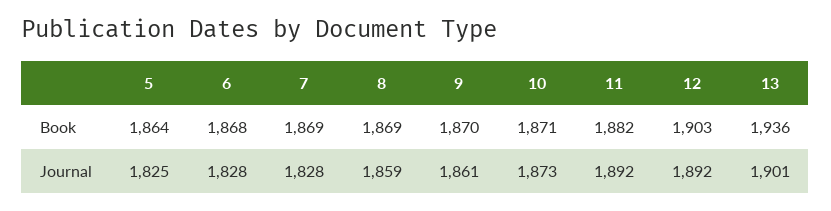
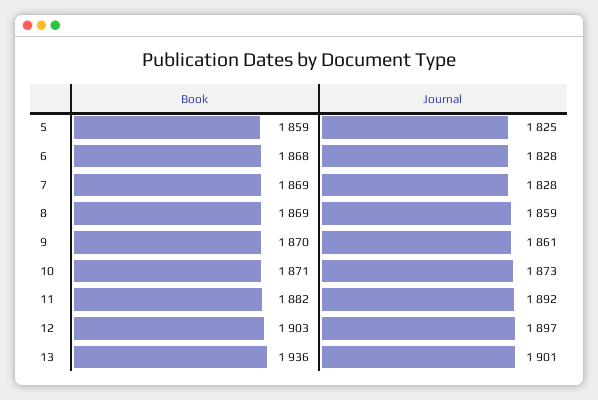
5, Book: 1864 -> 1859
12, Journal: 1892 -> 1897

